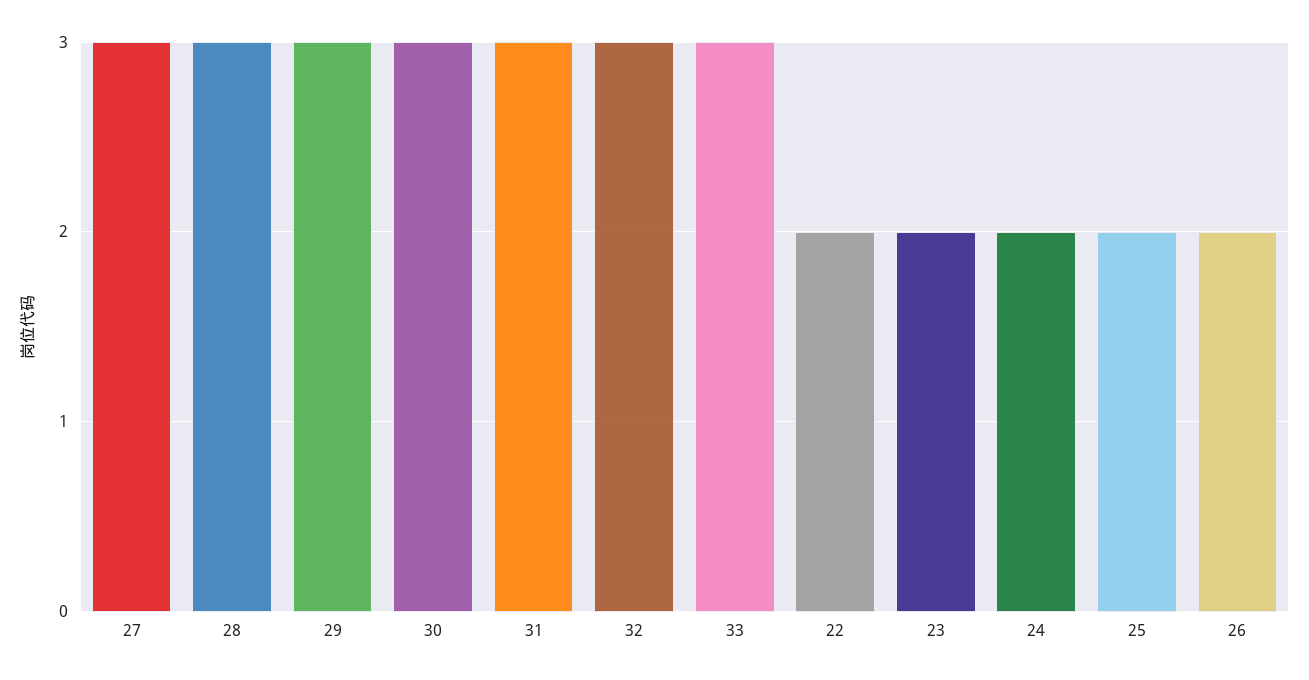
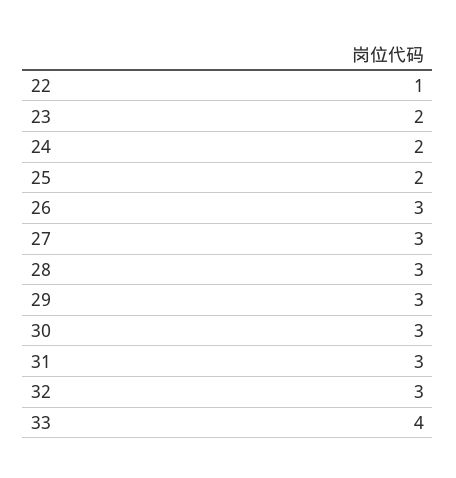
33: 3 -> 4
22: 2 -> 1
26: 2 -> 3

